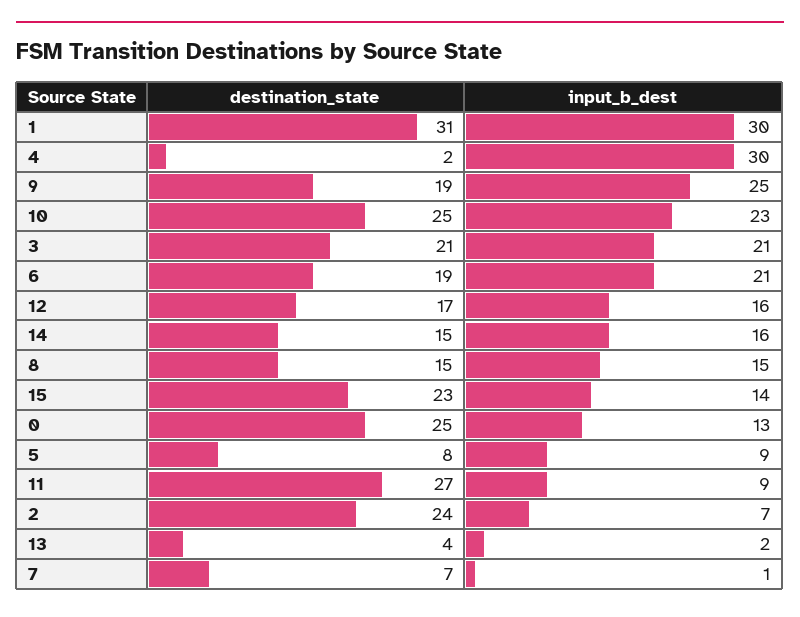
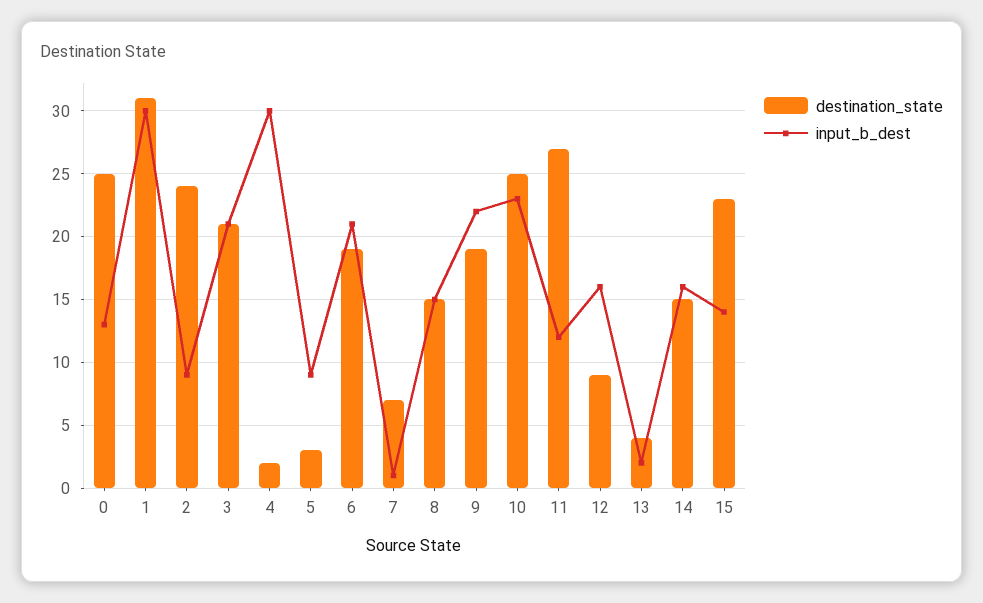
input_b_dest, 9: 25 -> 22
destination_state, 12: 17 -> 9
destination_state, 5: 8 -> 3
input_b_dest, 11: 9 -> 12
input_b_dest, 2: 7 -> 9

